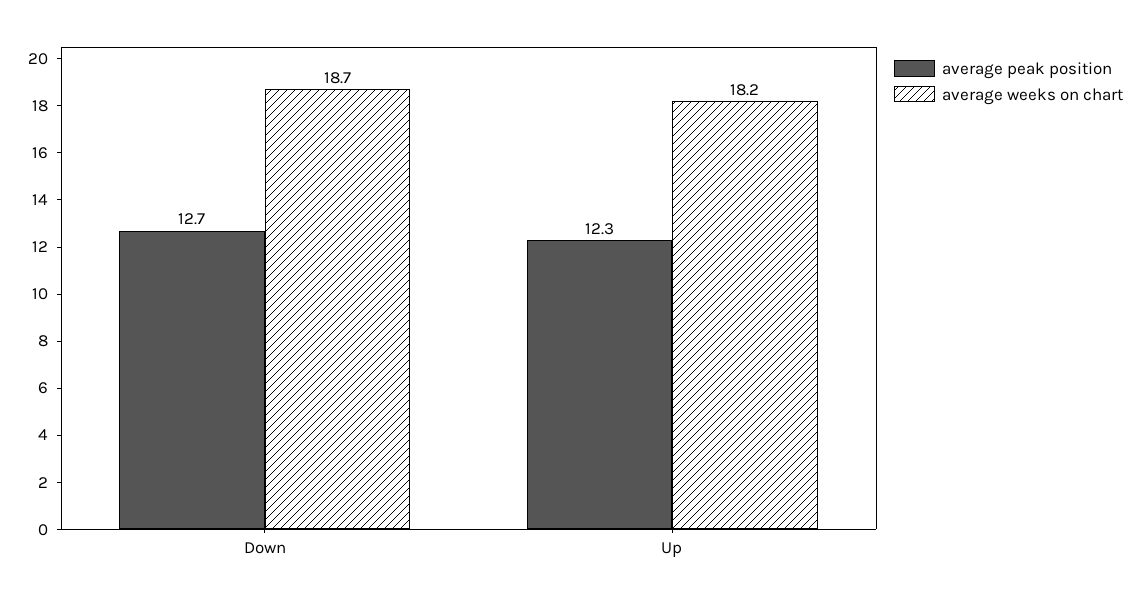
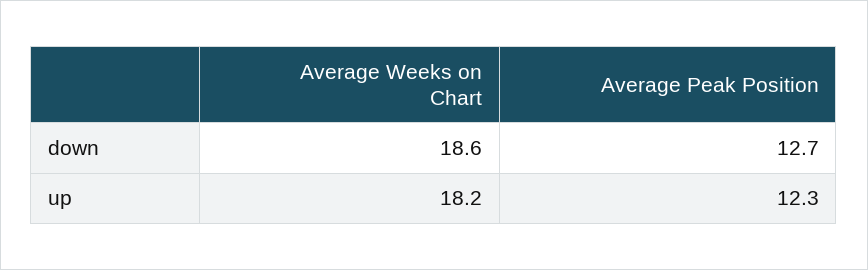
average weeks on chart, Down: 18.7 -> 18.6

